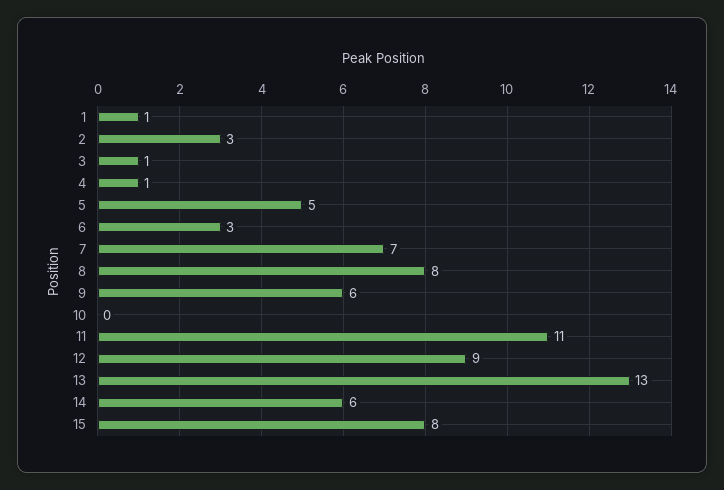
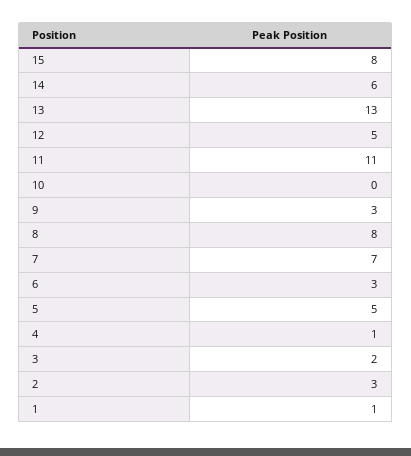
3: 1 -> 2
9: 6 -> 3
12: 9 -> 5

